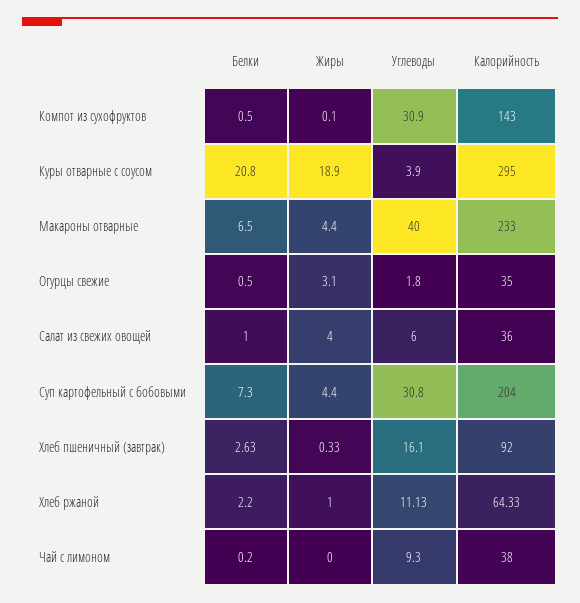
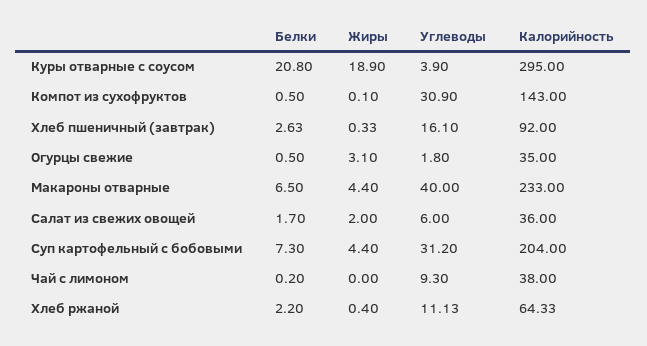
Белки, Салат из свежих овощей: 1 -> 1.7
Жиры, Салат из свежих овощей: 4 -> 2
Углеводы, Суп картофельный с бобовыми: 30.8 -> 31.2
Жиры, Хлеб ржаной: 1 -> 0.4

